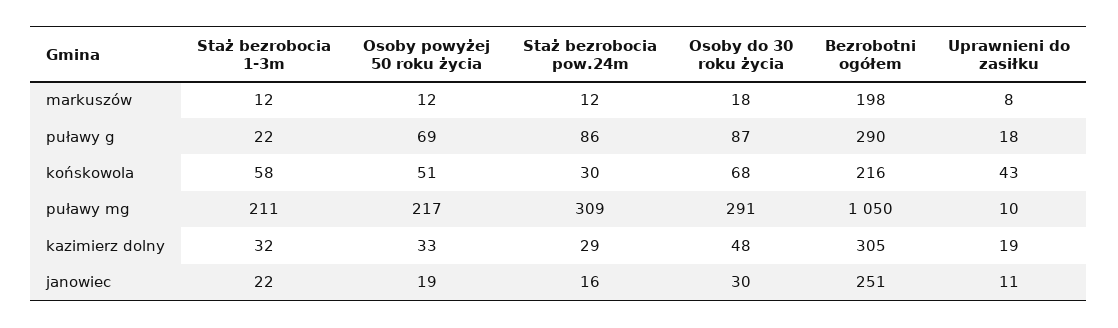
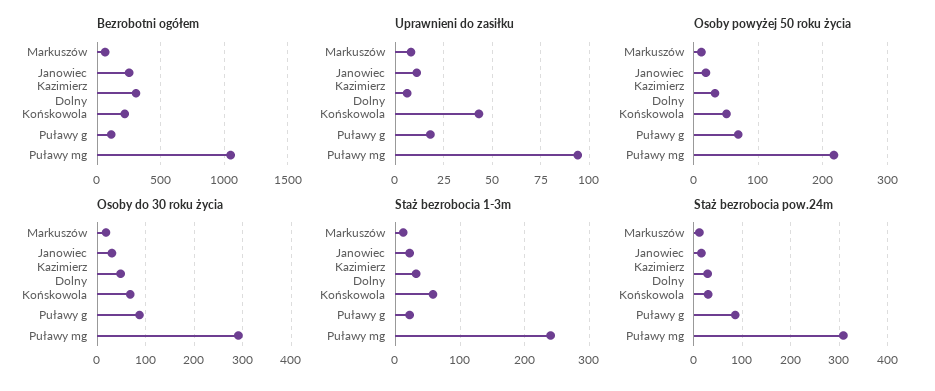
Bezrobotni ogółem, markuszów: 198 -> 50
Bezrobotni ogółem, puławy g: 290 -> 100
Staż bezrobocia 1-3m, puławy mg: 211 -> 240
Uprawnieni do zasiłku, puławy mg: 10 -> 95
Uprawnieni do zasiłku, kazimierz dolny: 19 -> 5

